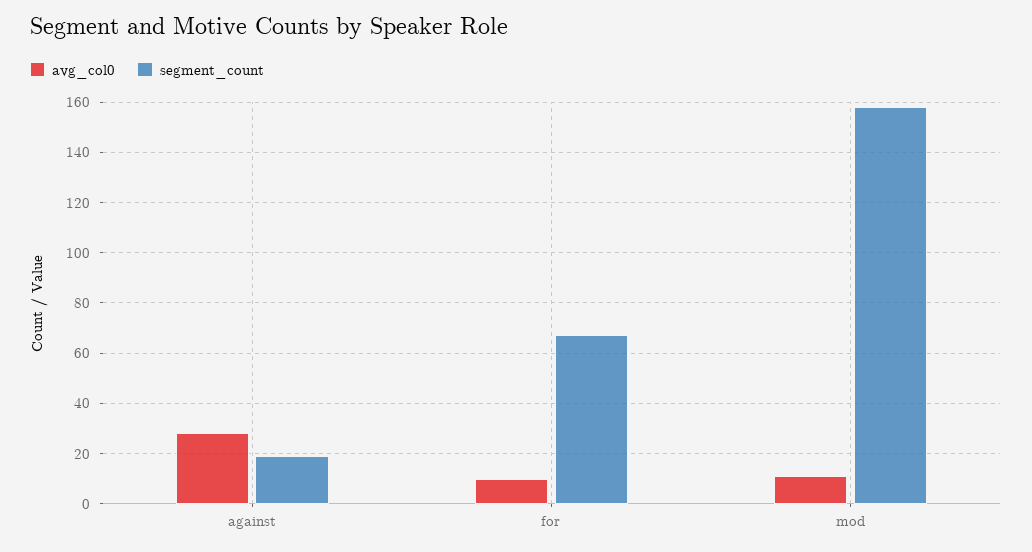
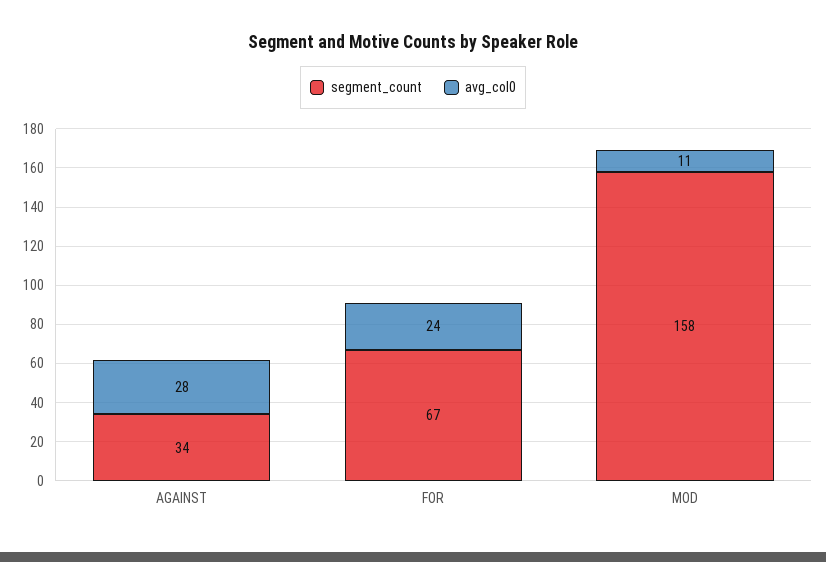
segment_count, against: 20 -> 34
avg_col0, for: 10 -> 24

